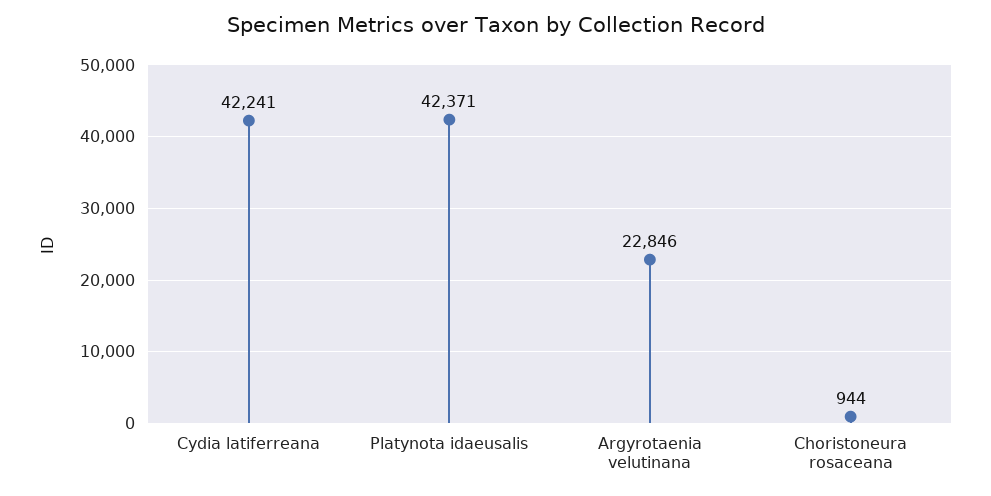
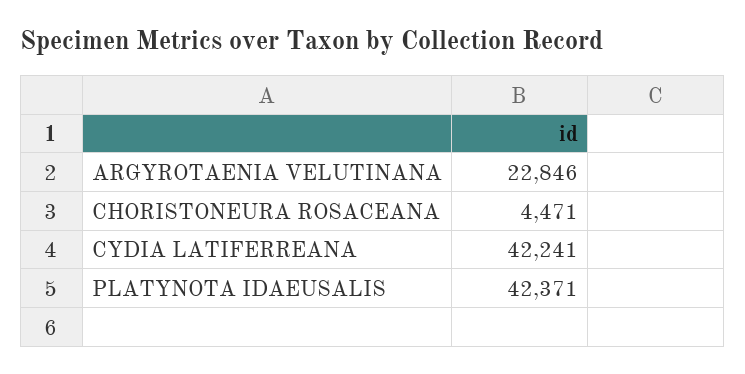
Choristoneura rosaceana: 944 -> 4471

